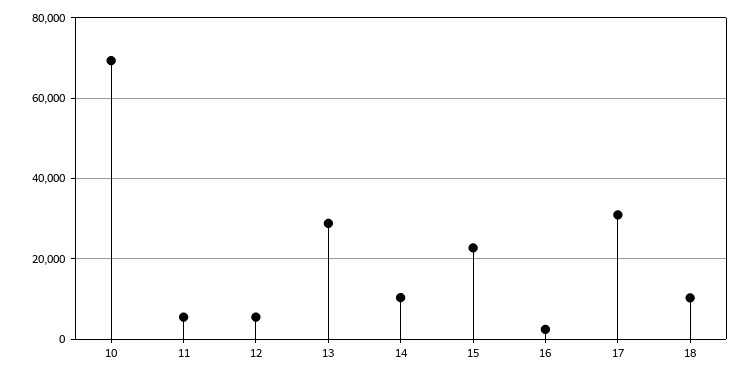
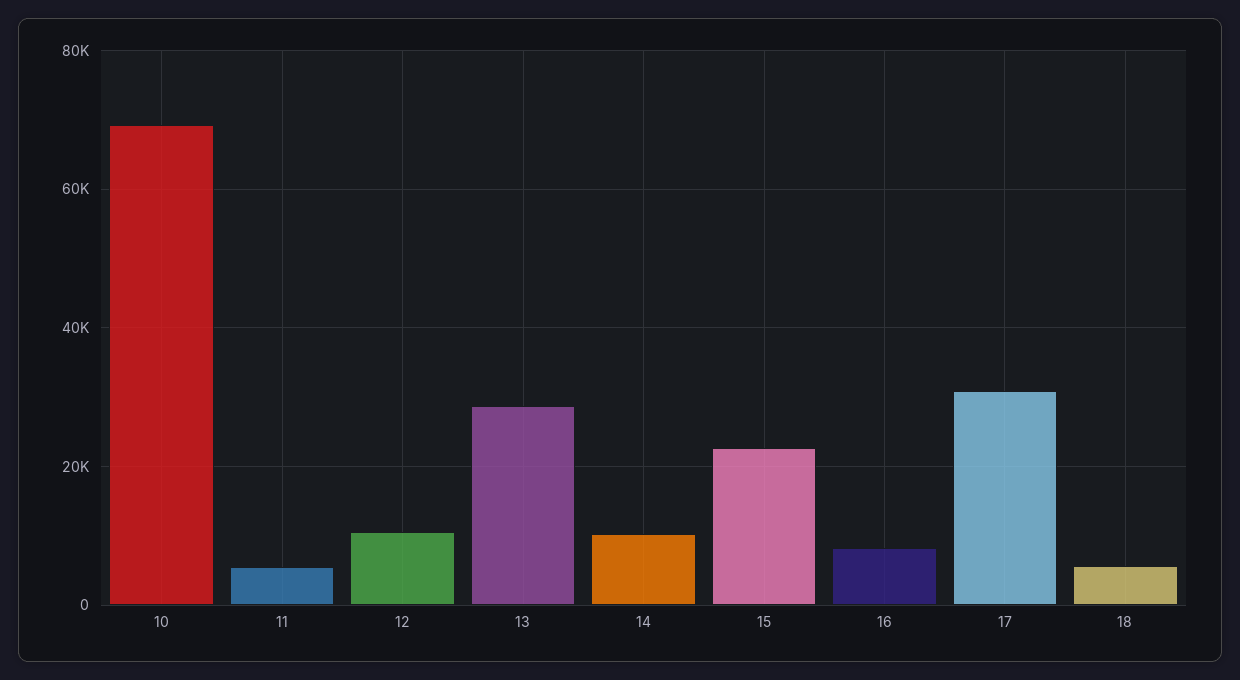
12: 6000 -> 10000
16: 2000 -> 8000
18: 10000 -> 6000

